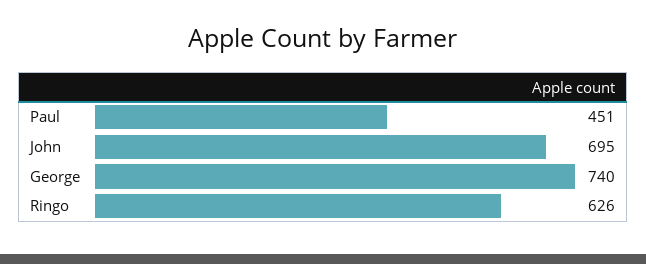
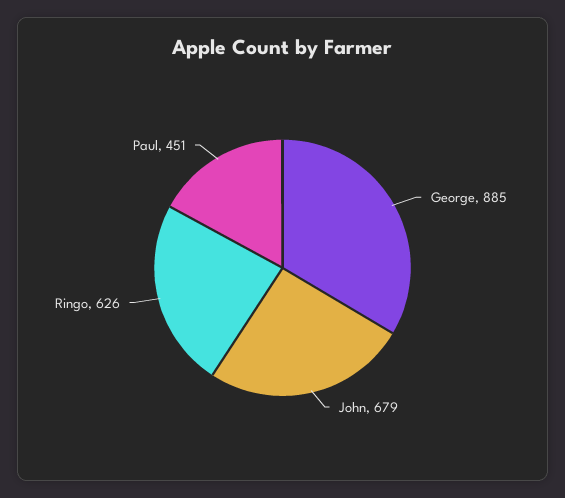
John: 695 -> 679
George: 740 -> 885

